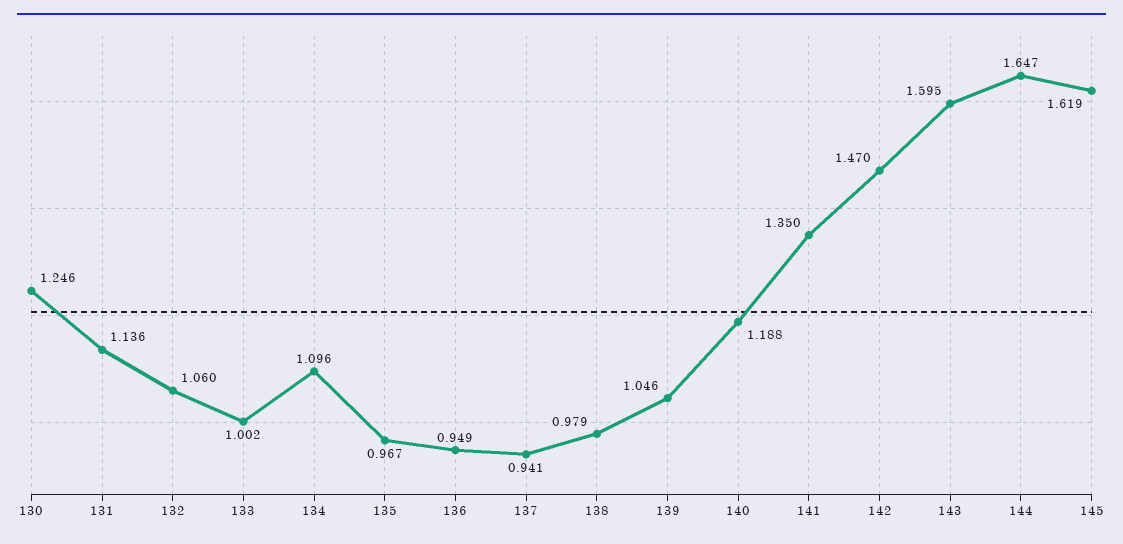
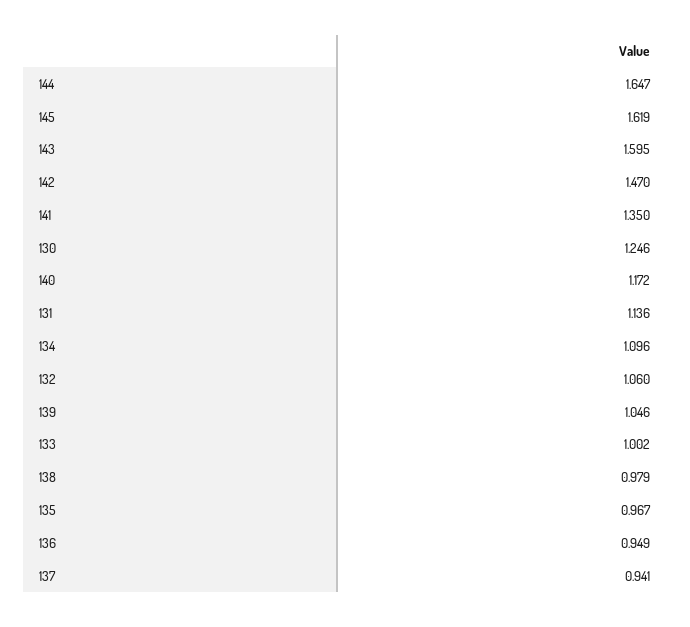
140: 1.188 -> 1.172

